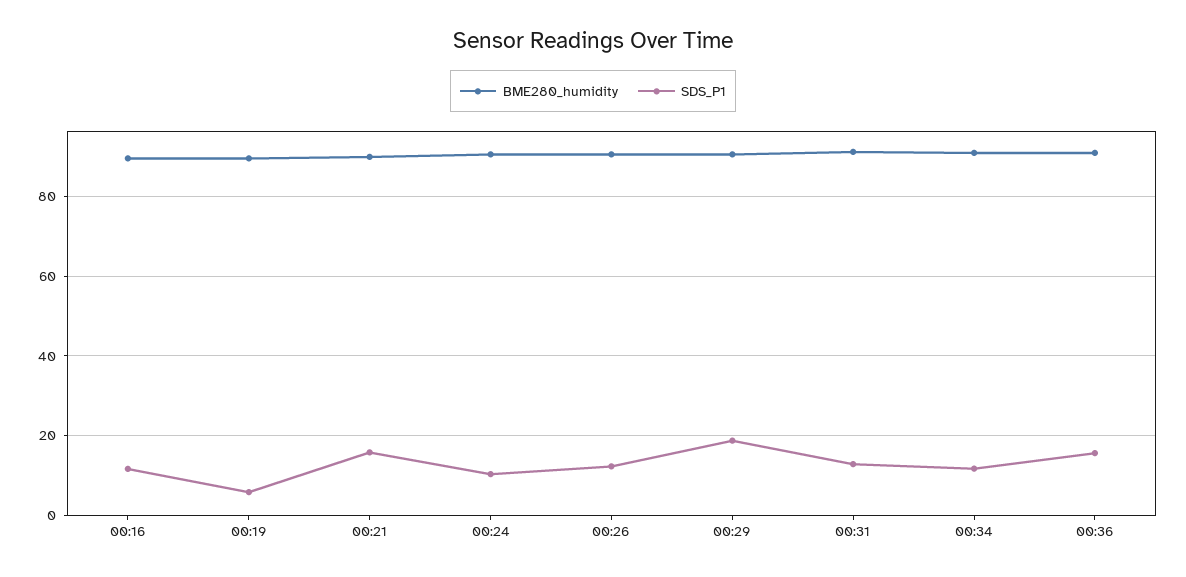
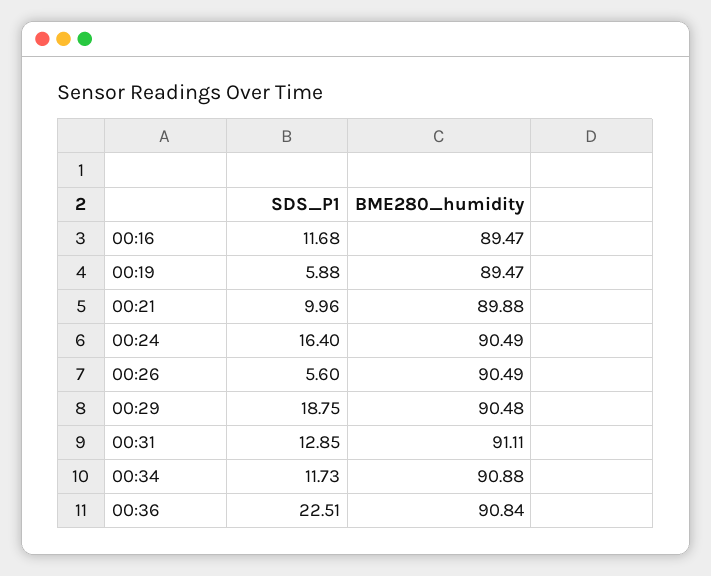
SDS_P1, 00:21: 16 -> 9.96
SDS_P1, 00:24: 10 -> 16.4
SDS_P1, 00:26: 12 -> 5.6
SDS_P1, 00:36: 16 -> 22.51

